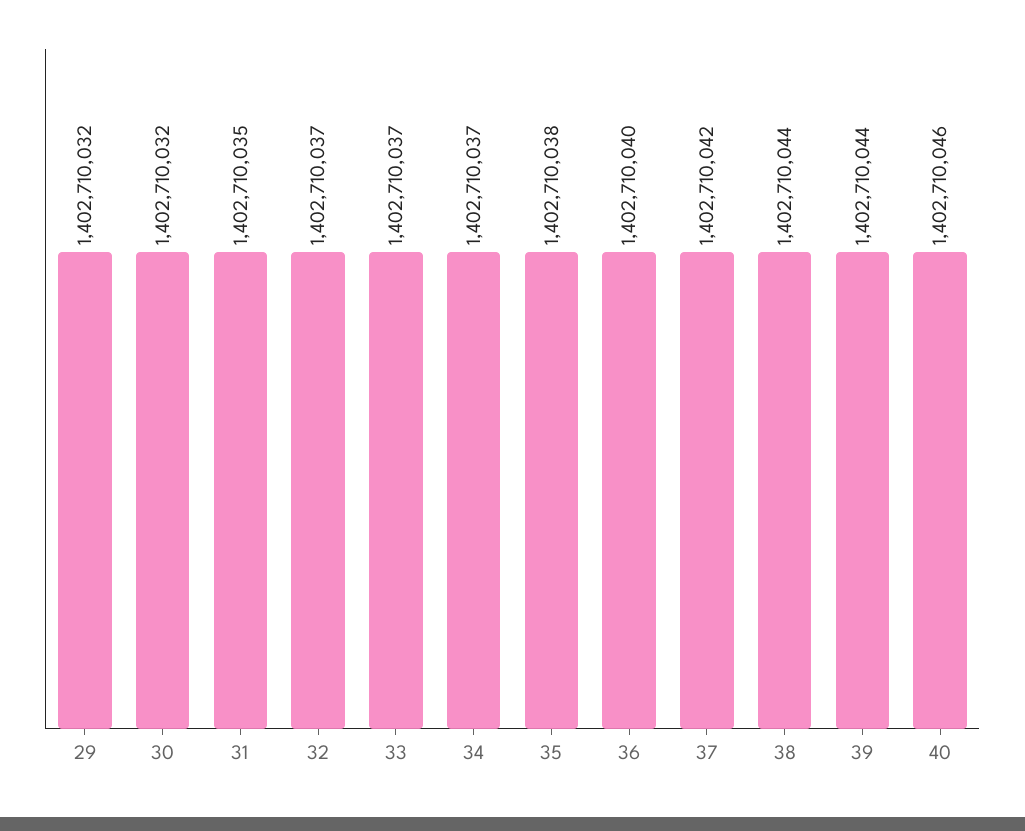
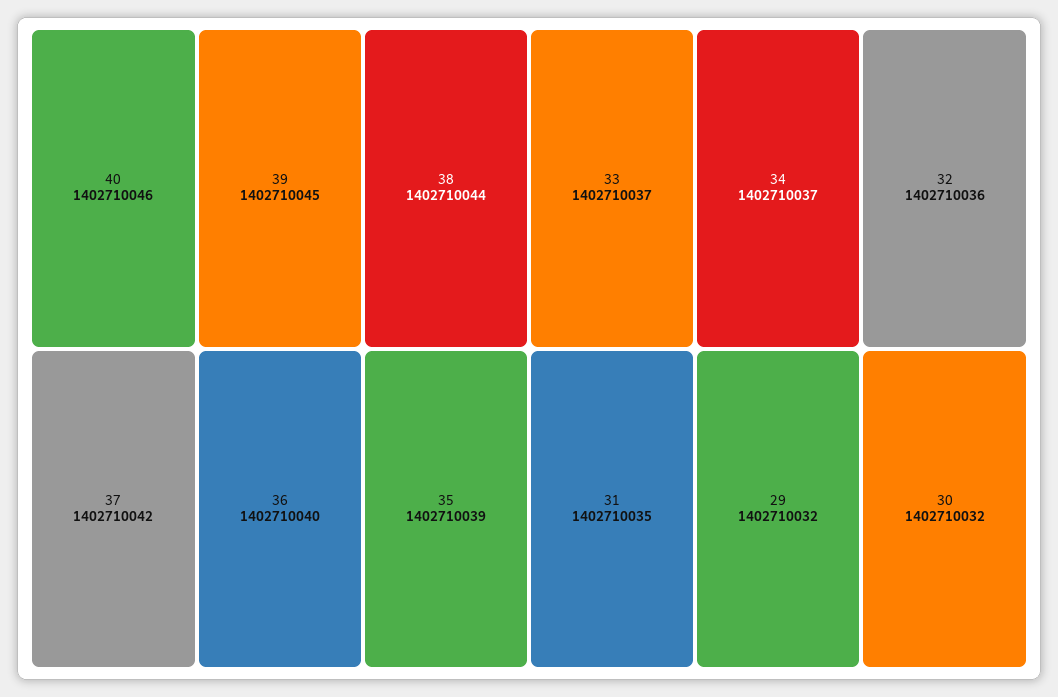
32: 1402710037 -> 1402710036
35: 1402710038 -> 1402710039
39: 1402710044 -> 1402710045

